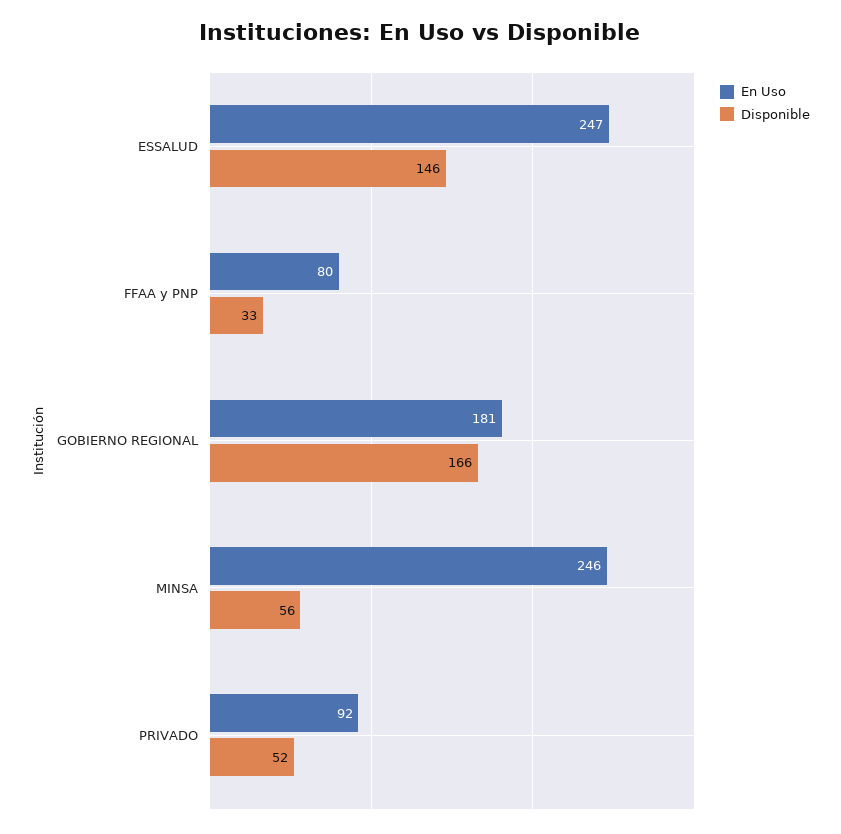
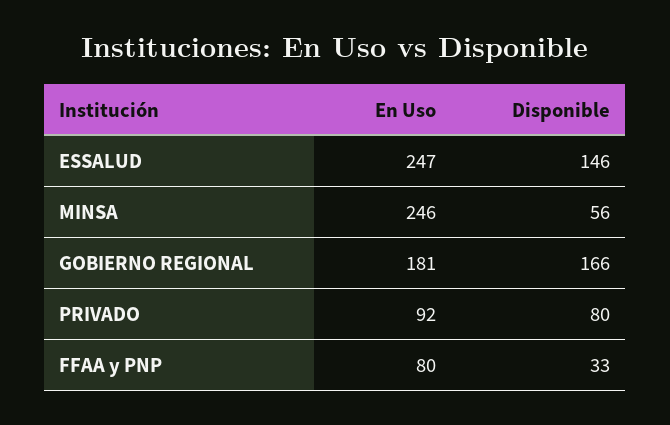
Disponible, PRIVADO: 52 -> 80

